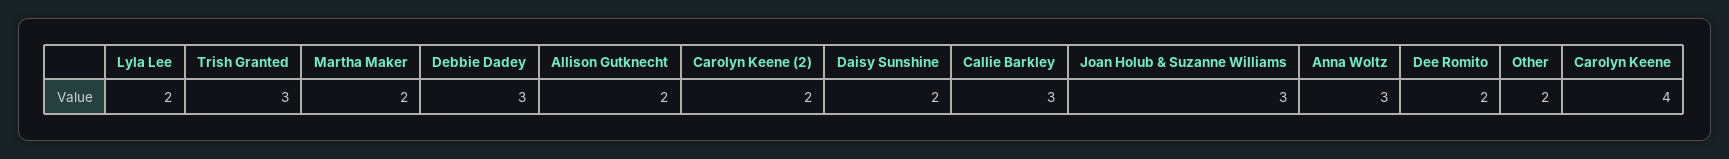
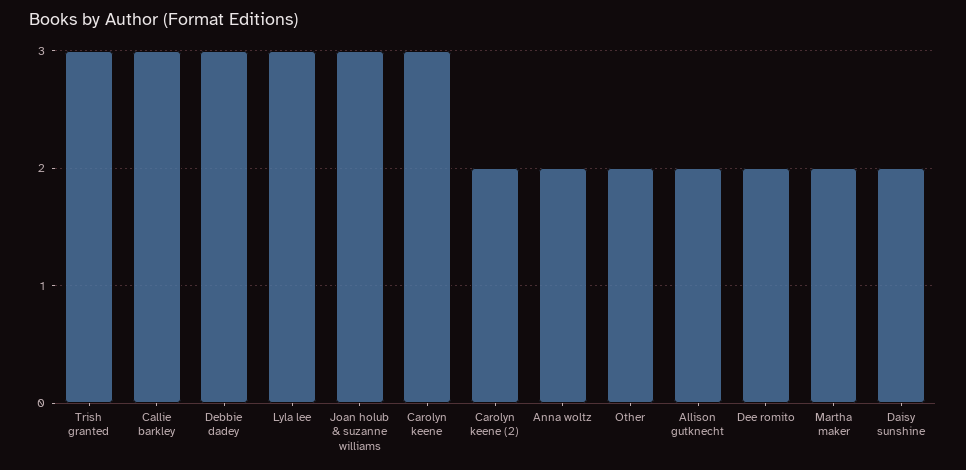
Lyla Lee: 2 -> 3
Anna Woltz: 3 -> 2
Carolyn Keene: 4 -> 3

